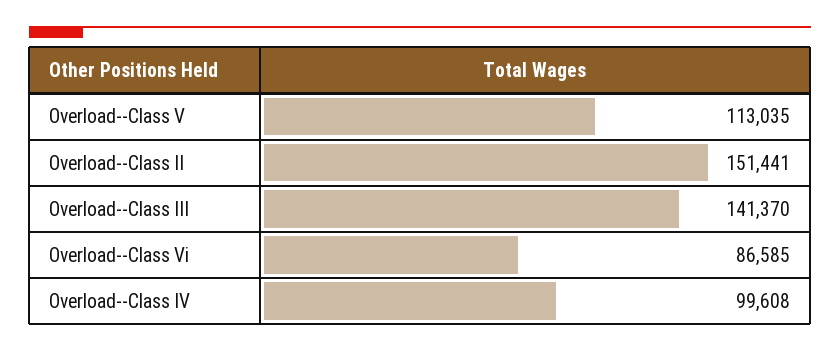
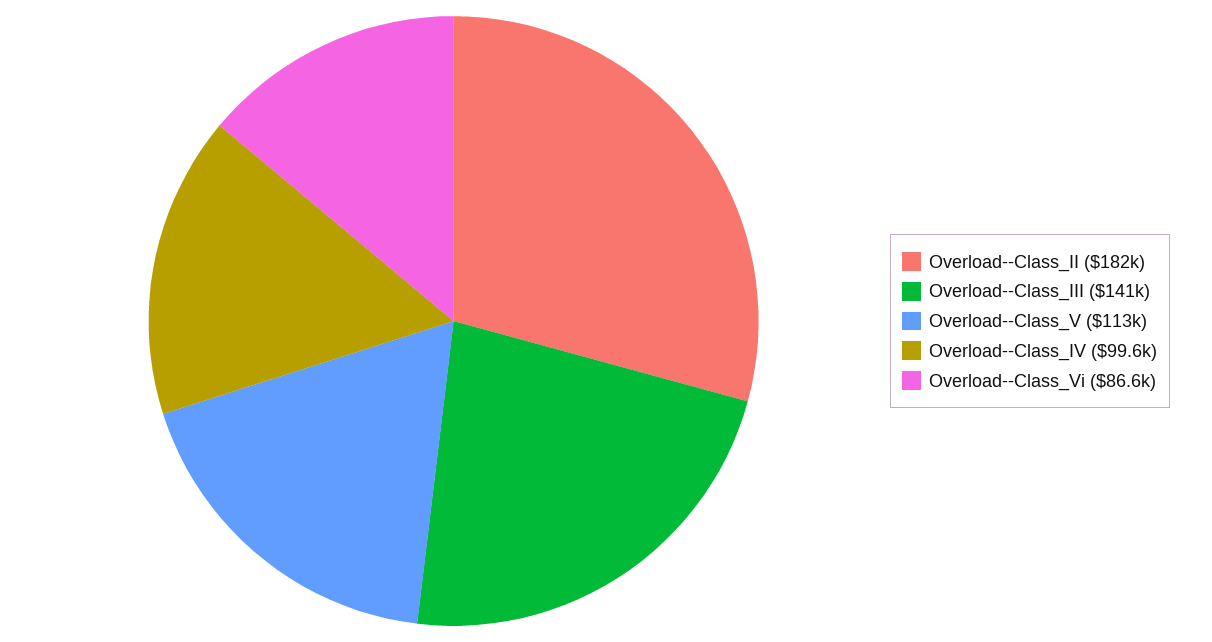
Overload--Class II: 151441 -> 182000

